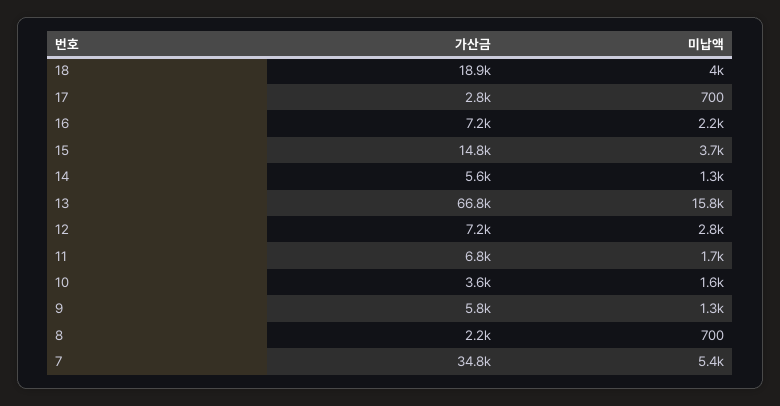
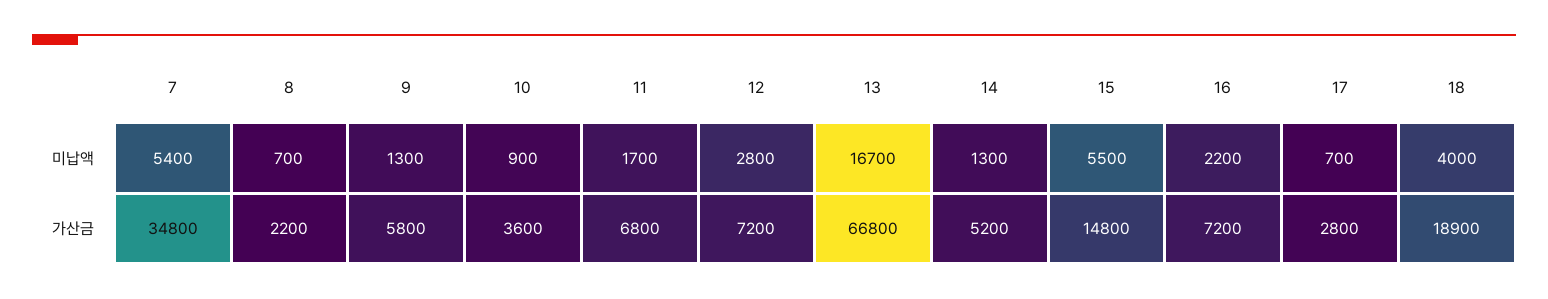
미납액, 15: 3700 -> 5500
가산금, 14: 5600 -> 5200
미납액, 13: 15800 -> 16700
미납액, 10: 1600 -> 900

